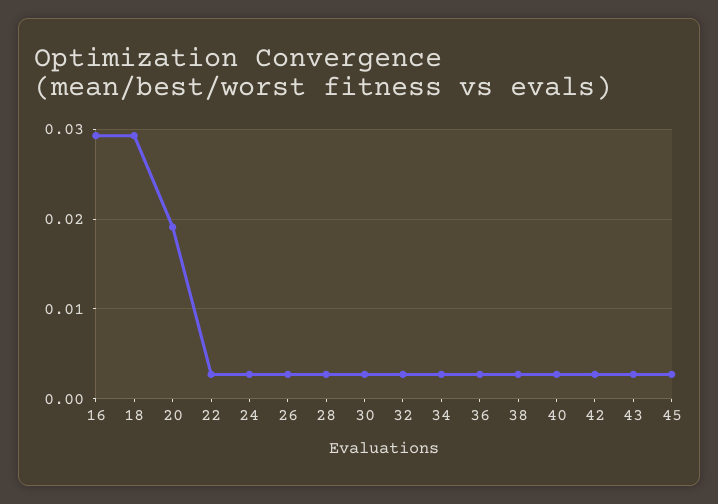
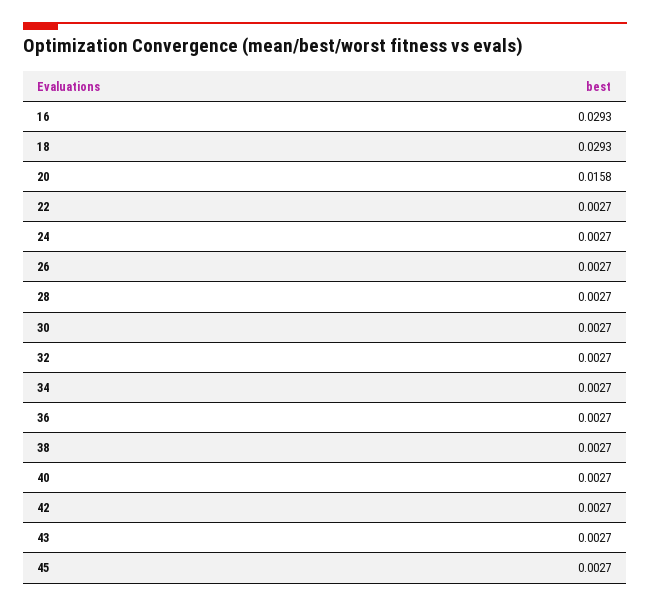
20: 0.019 -> 0.0158

